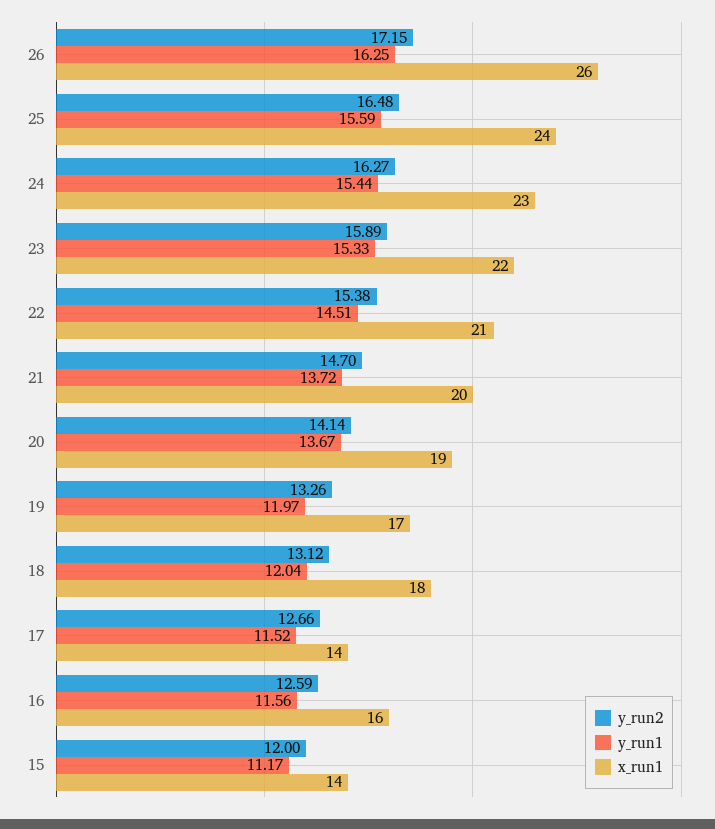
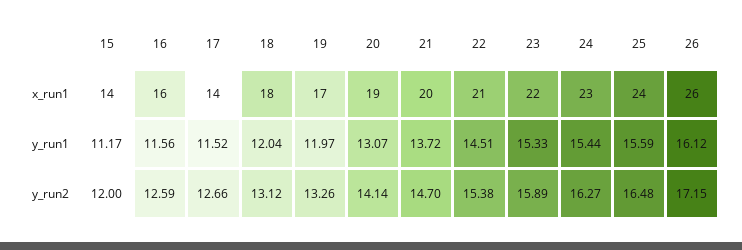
y_run1, 26: 16.25 -> 16.12
y_run1, 20: 13.67 -> 13.07

